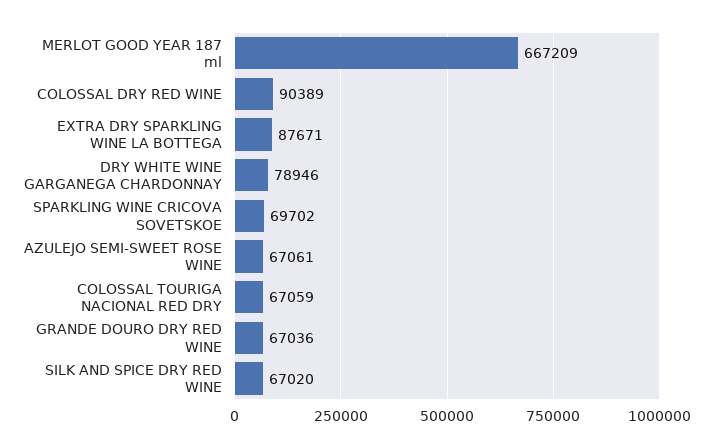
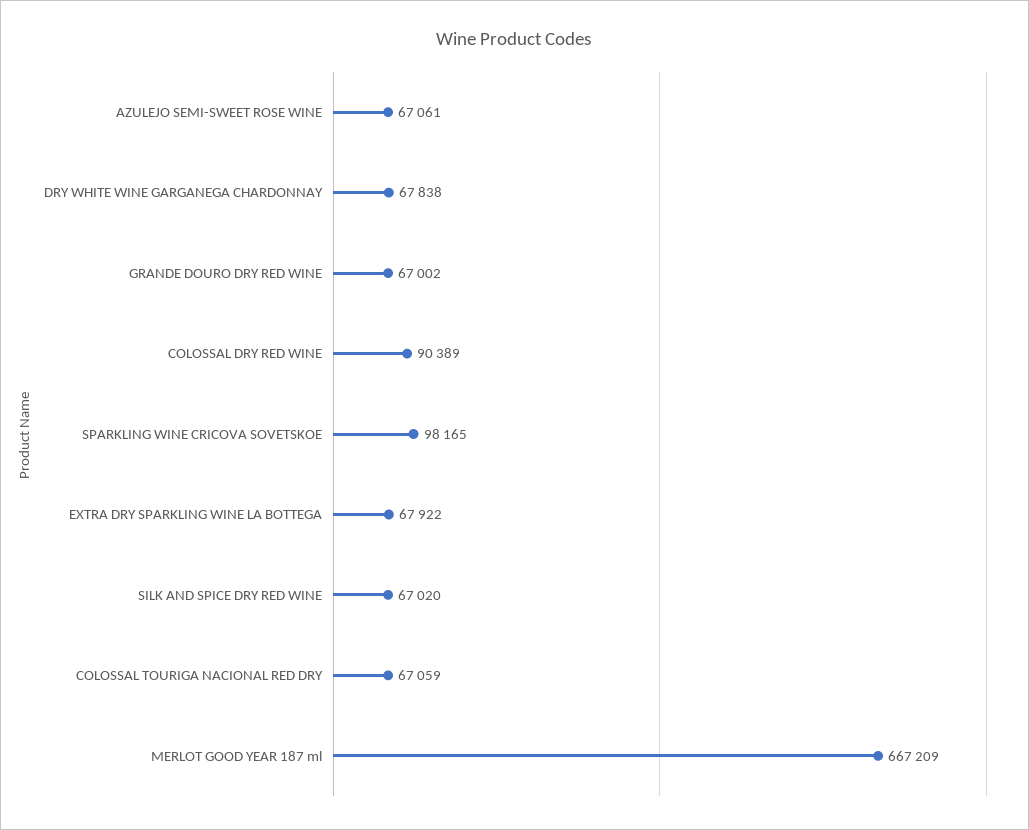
EXTRA DRY SPARKLING WINE LA BOTTEGA: 87671 -> 67922
DRY WHITE WINE GARGANEGA CHARDONNAY: 78946 -> 67838
SPARKLING WINE CRICOVA SOVETSKOE: 69702 -> 98165
GRANDE DOURO DRY RED WINE: 67036 -> 67002

